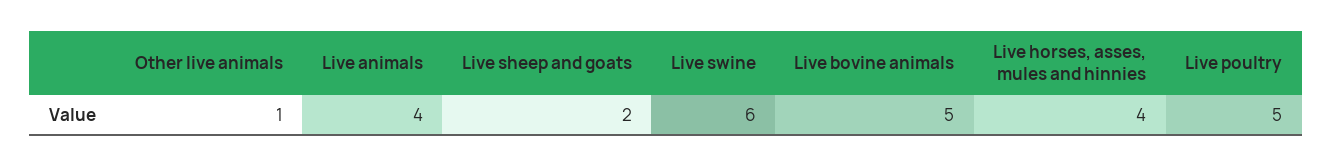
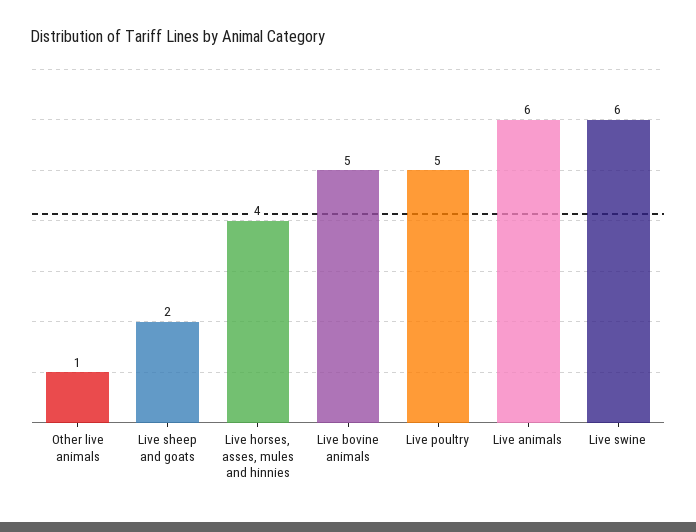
Live animals: 4 -> 6

